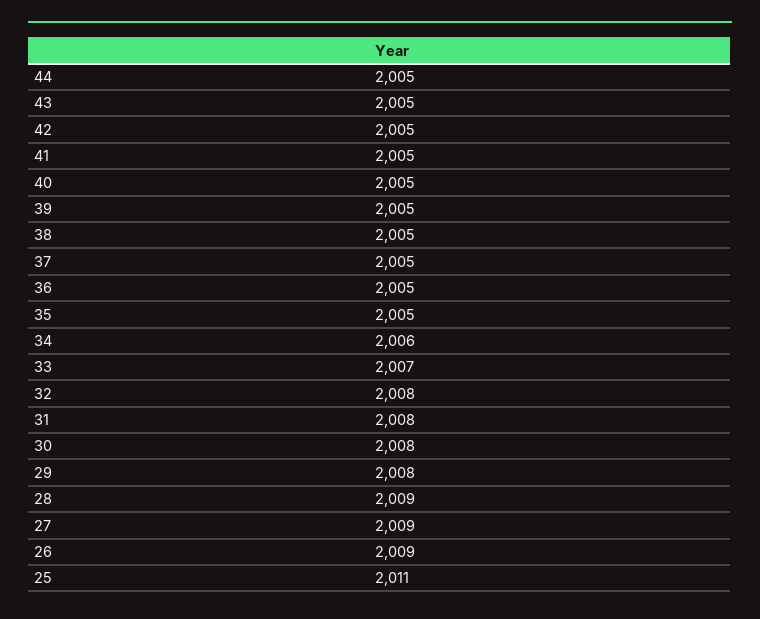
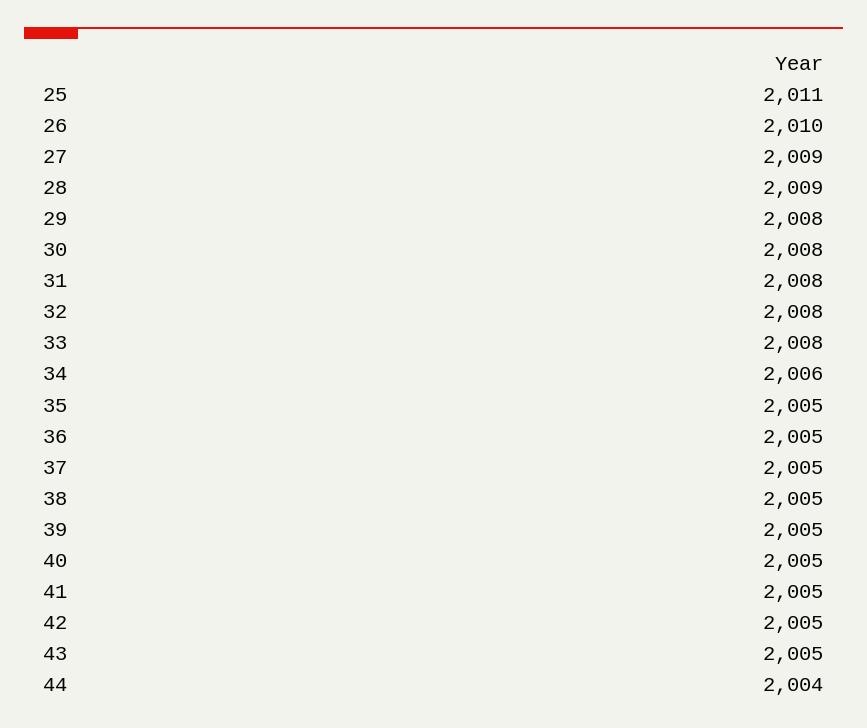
44: 2005 -> 2004
33: 2007 -> 2008
26: 2009 -> 2010

